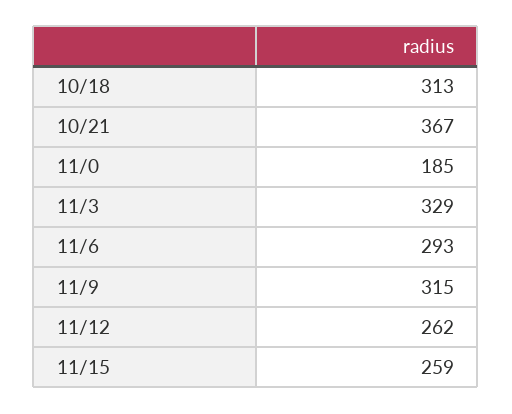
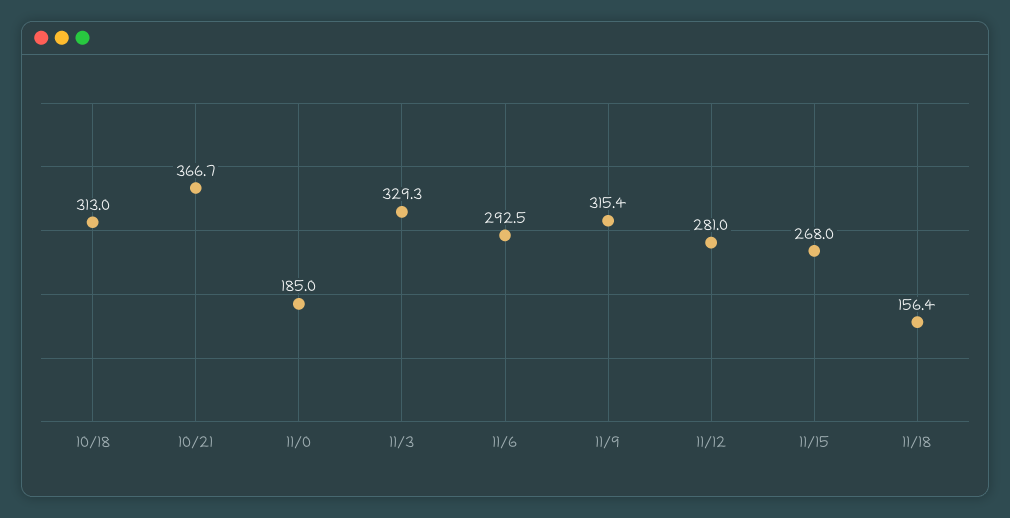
11/12: 262 -> 281
11/15: 259 -> 268
11/18: none -> 156.4

